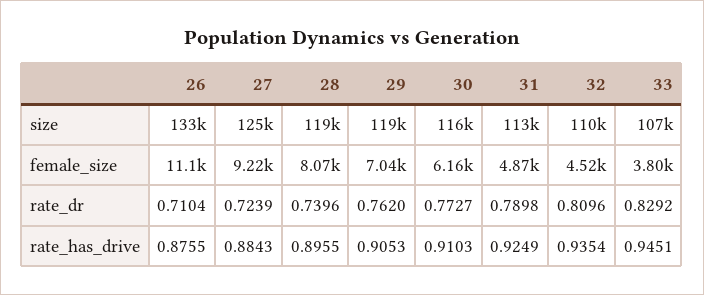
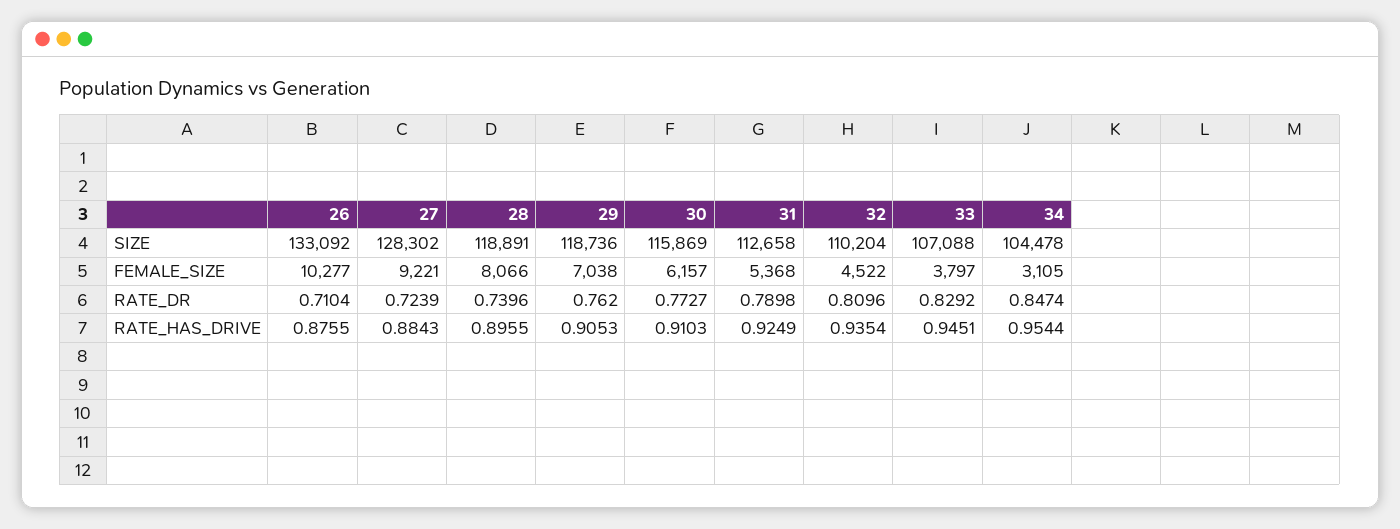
27, size: 125000 -> 128302
26, female_size: 11100 -> 10277
31, female_size: 4870 -> 5368
34, size: none -> 104478
34, female_size: none -> 3105
34, rate_dr: none -> 0.8474
34, rate_has_drive: none -> 0.9544

